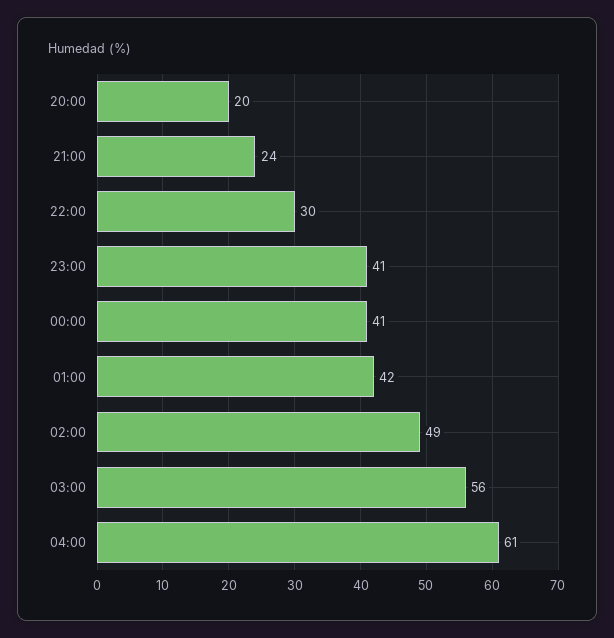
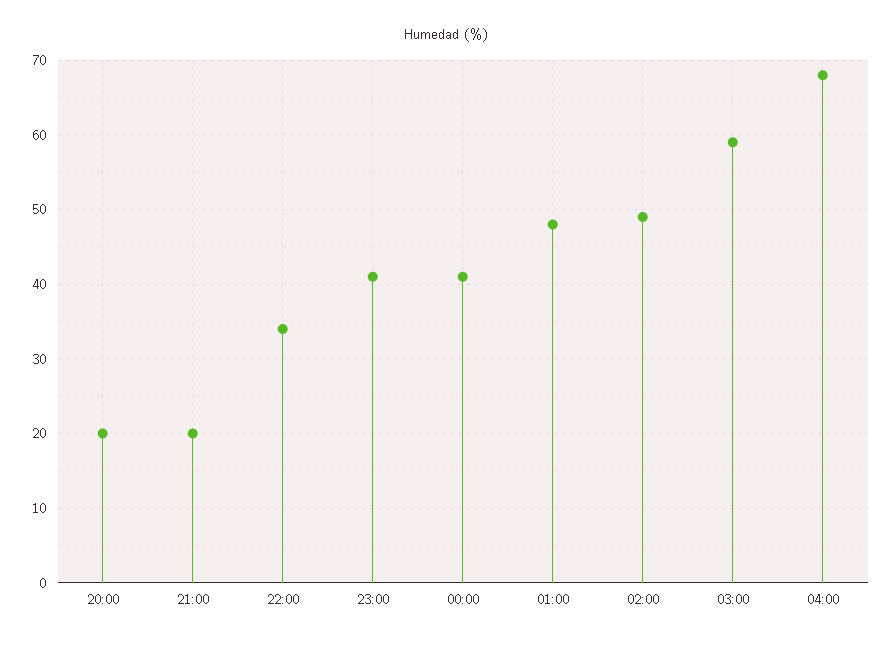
21:00: 24 -> 20
22:00: 30 -> 34
01:00: 42 -> 48
03:00: 56 -> 59
04:00: 61 -> 68

